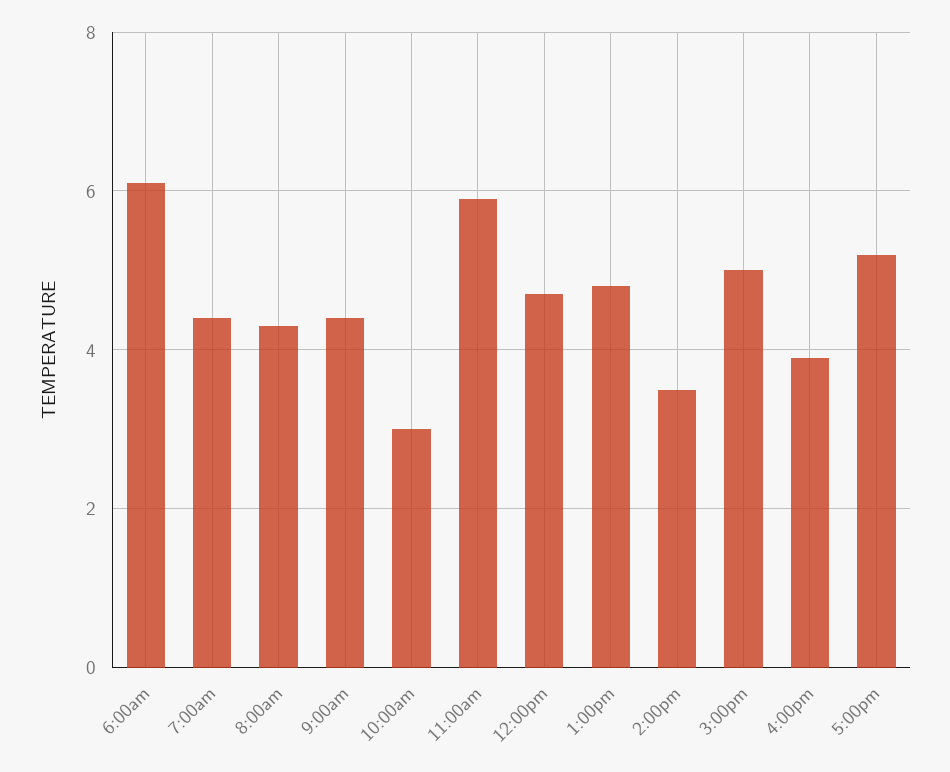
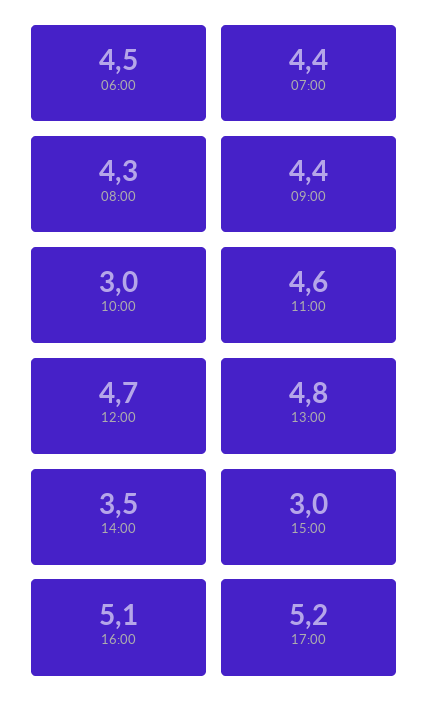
6:00am: 6 -> 4.5
11:00am: 6 -> 4.6
3:00pm: 5 -> 3
4:00pm: 4 -> 5.1

